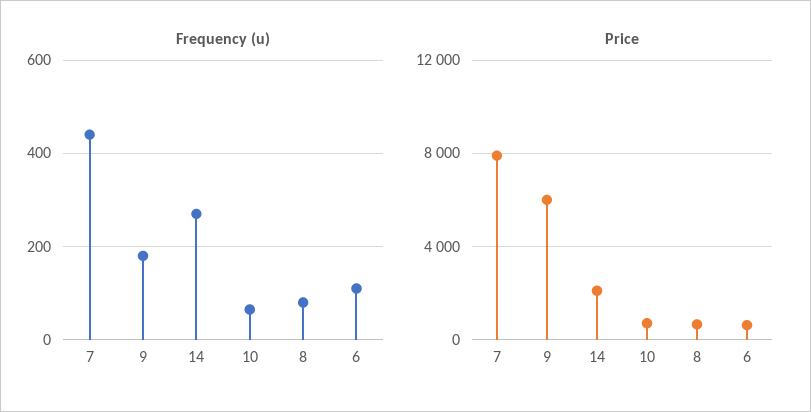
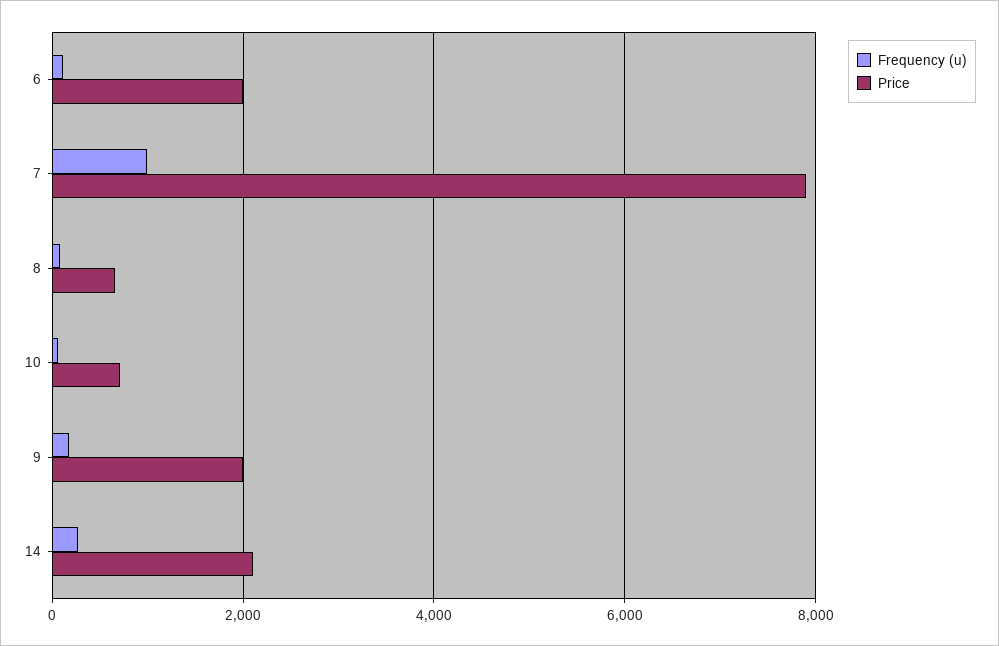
Frequency (u), 7: 440 -> 1000
Price, 9: 6000 -> 2000
Price, 6: 500 -> 2000

